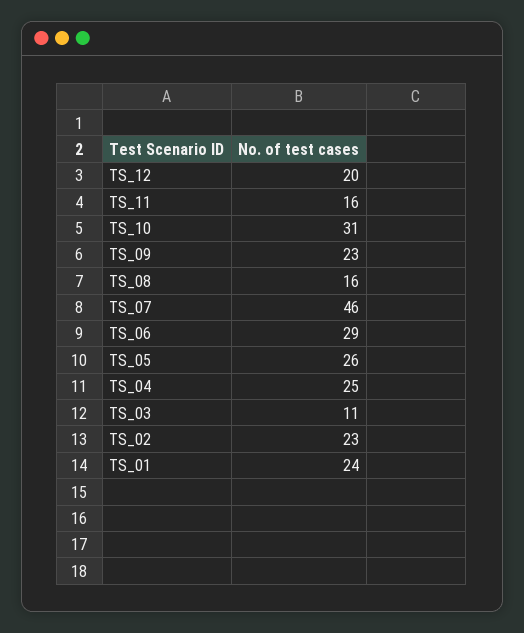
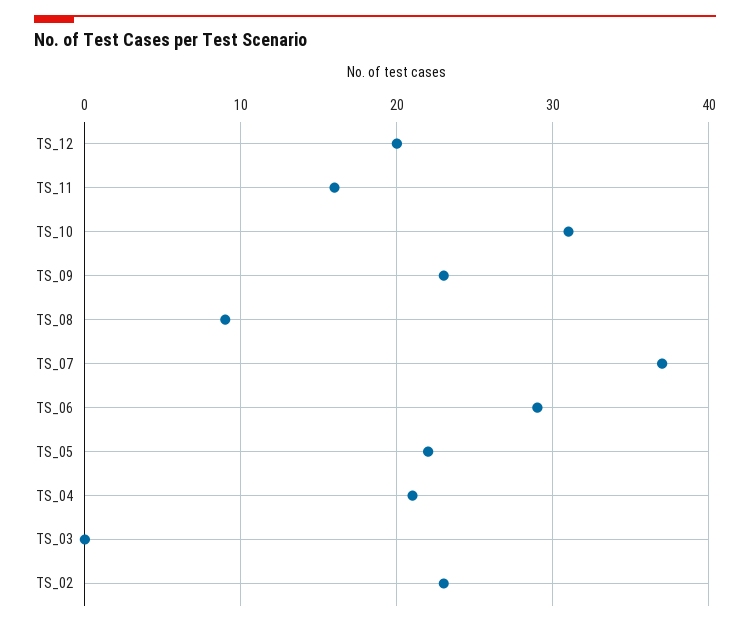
TS_08: 16 -> 9
TS_07: 46 -> 37
TS_05: 26 -> 22
TS_04: 25 -> 21
TS_03: 11 -> 0
TS_01: 24 -> none

